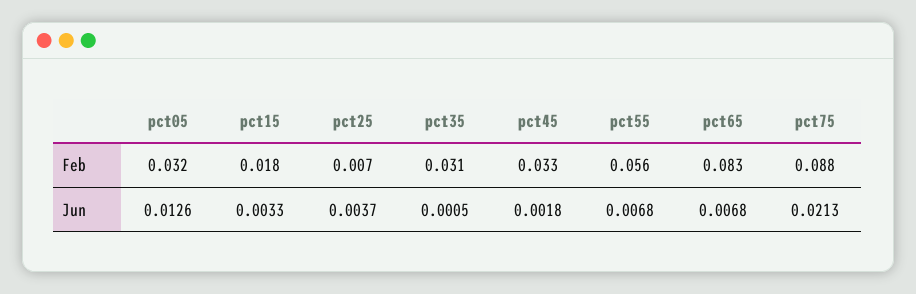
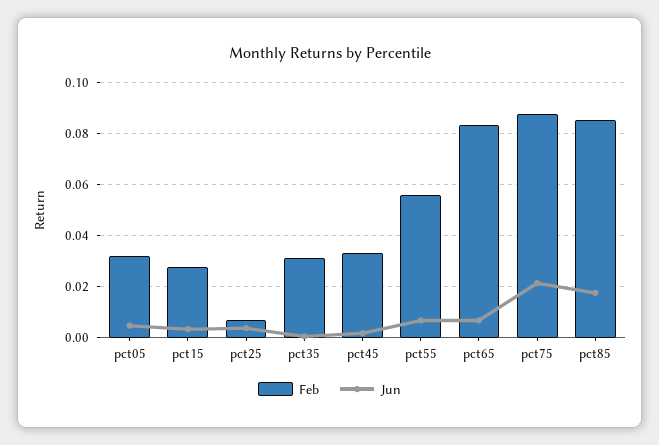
Feb, pct15: 0.018 -> 0.0275
Jun, pct05: 0.0126 -> 0.005
Feb, pct85: none -> 0.085
Jun, pct85: none -> 0.0175

